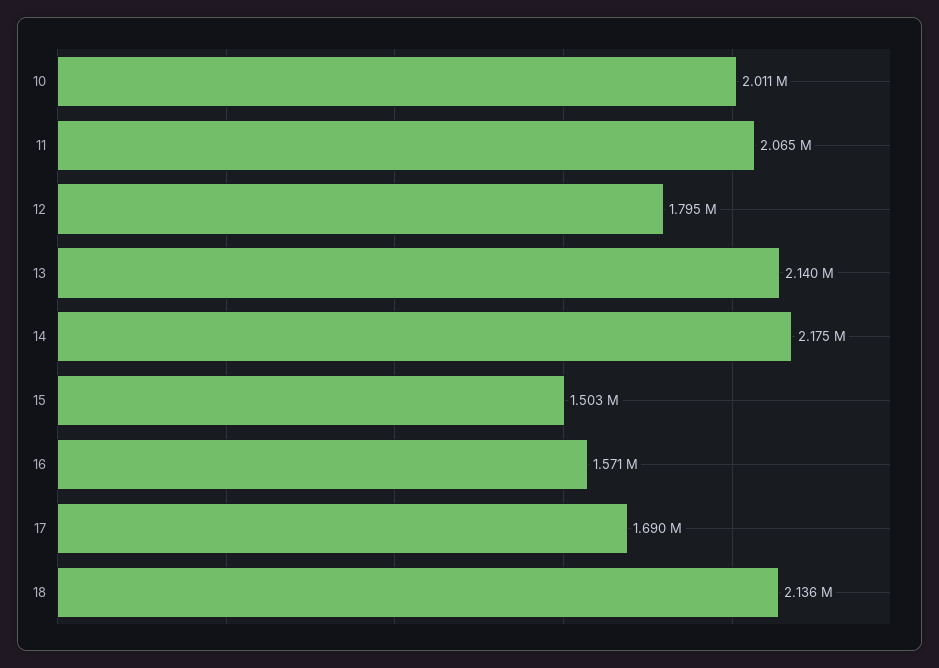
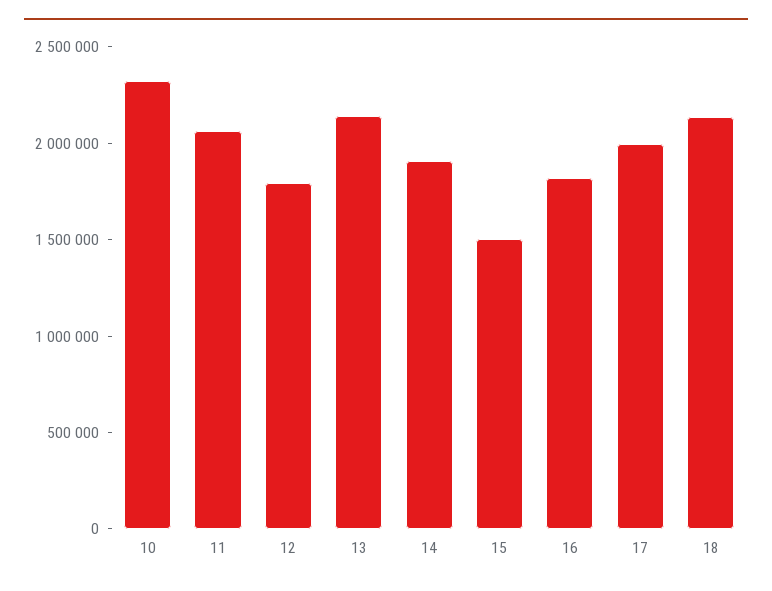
10: 2011000 -> 2300000
14: 2175000 -> 1900000
16: 1571000 -> 1800000
17: 1690000 -> 2000000

